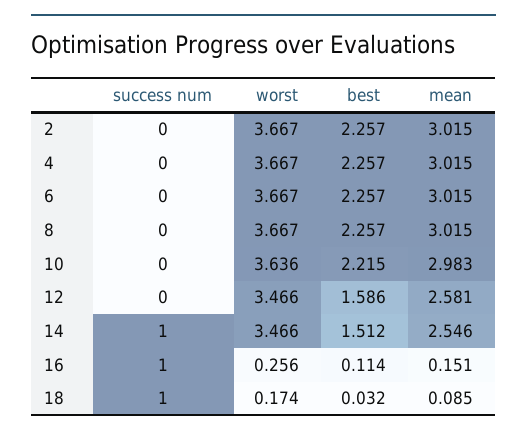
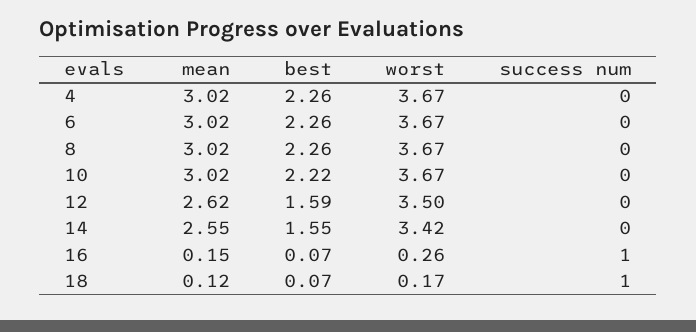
success num, 2: 0 -> none
worst, 2: 3.667 -> none
best, 2: 2.257 -> none
mean, 2: 3.015 -> none
worst, 10: 3.636 -> 3.67
mean, 10: 2.983 -> 3.02
worst, 12: 3.466 -> 3.5
mean, 12: 2.581 -> 2.62
success num, 14: 1 -> 0
worst, 14: 3.466 -> 3.42
best, 14: 1.512 -> 1.55
best, 16: 0.114 -> 0.07
best, 18: 0.032 -> 0.07
mean, 18: 0.085 -> 0.12

